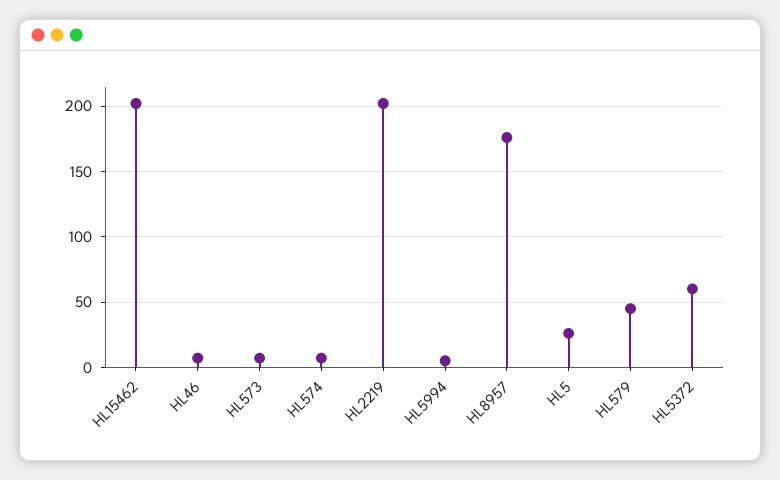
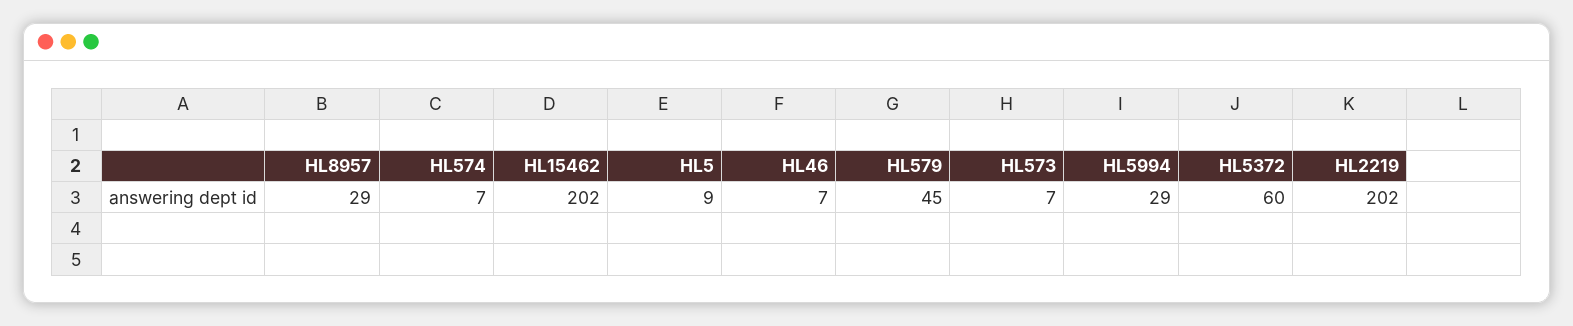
HL5994: 5 -> 29
HL8957: 175 -> 29
HL5: 25 -> 9

